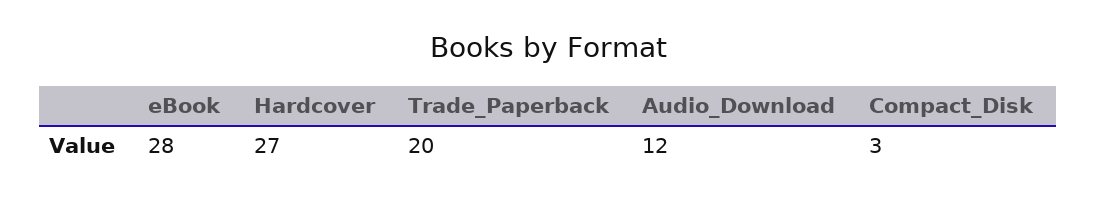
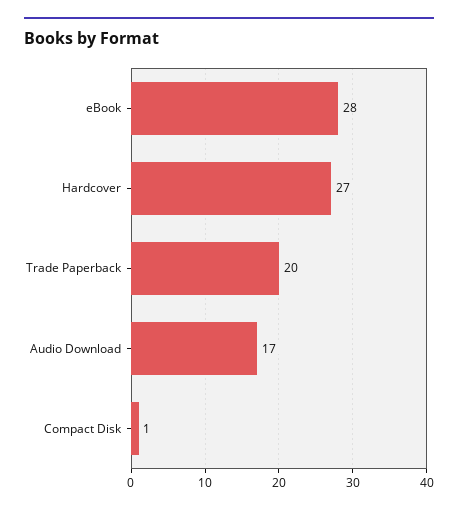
Audio_Download: 12 -> 17
Compact_Disk: 3 -> 1

